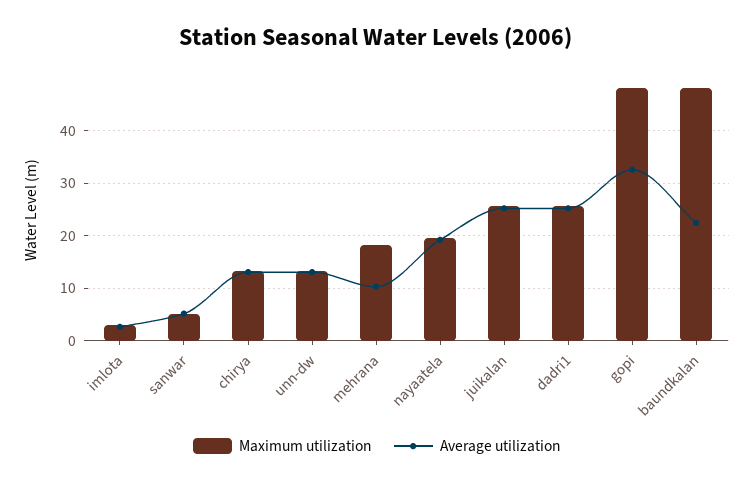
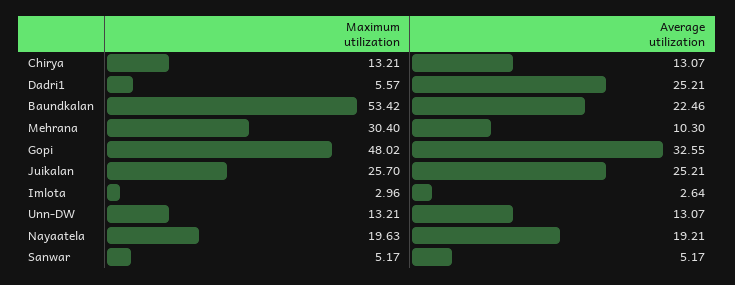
Maximum utilization, mehrana: 18 -> 30.4
Maximum utilization, dadri1: 26 -> 5.57
Maximum utilization, baundkalan: 48 -> 53.42

